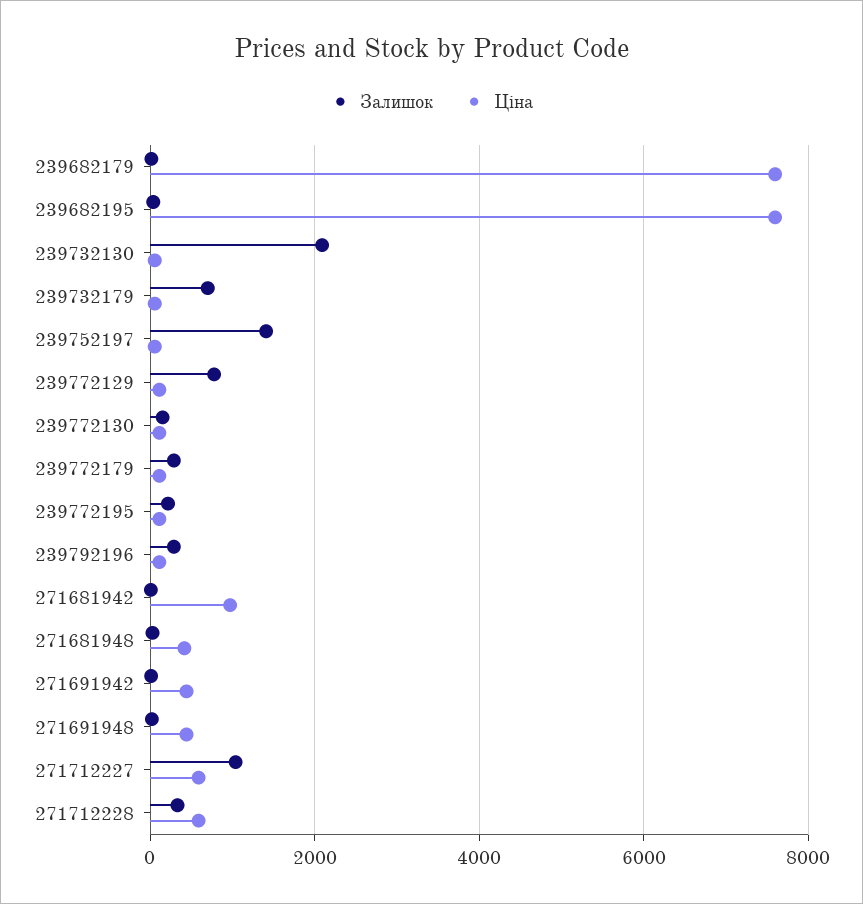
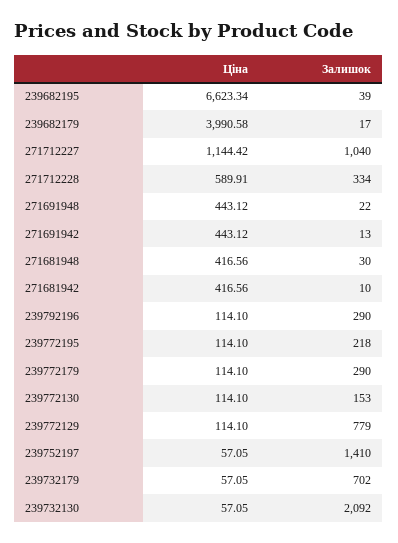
Ціна, 239682179: 7600 -> 3990.58
Ціна, 239682195: 7600 -> 6623.34
Ціна, 271681942: 1000 -> 416.56
Ціна, 271712227: 600 -> 1144.42

